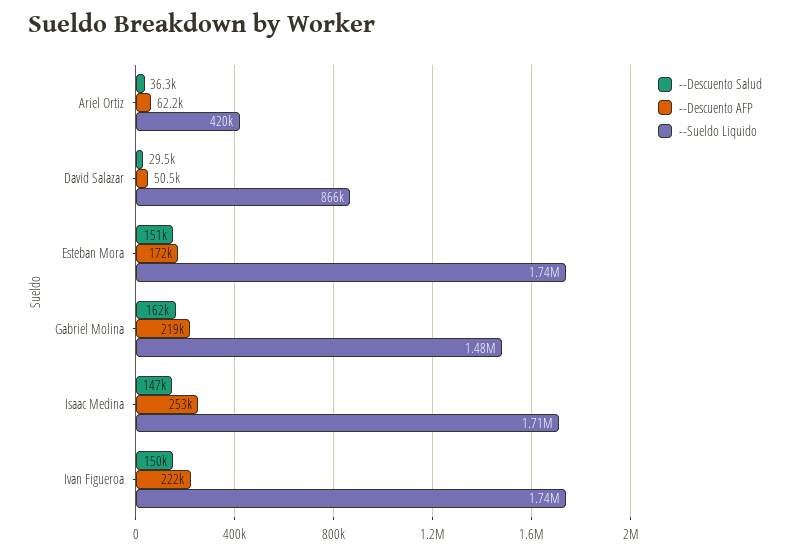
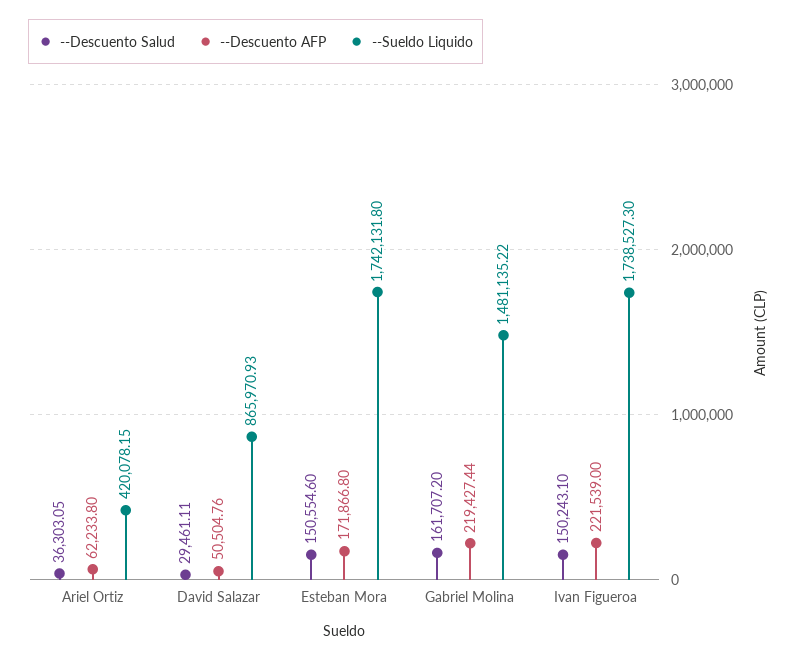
--Descuento Salud, Isaac Medina: 147000 -> none
--Descuento AFP, Isaac Medina: 253000 -> none
--Sueldo Liquido, Isaac Medina: 1710000 -> none

